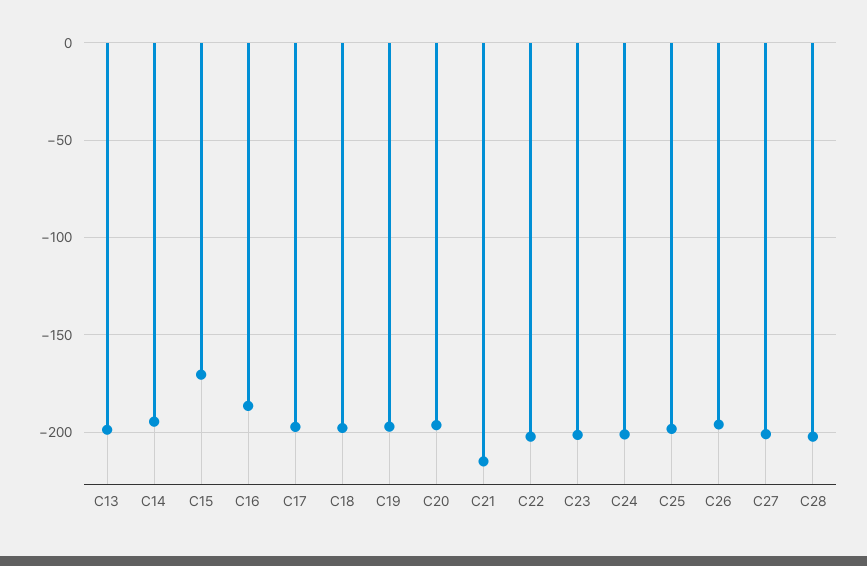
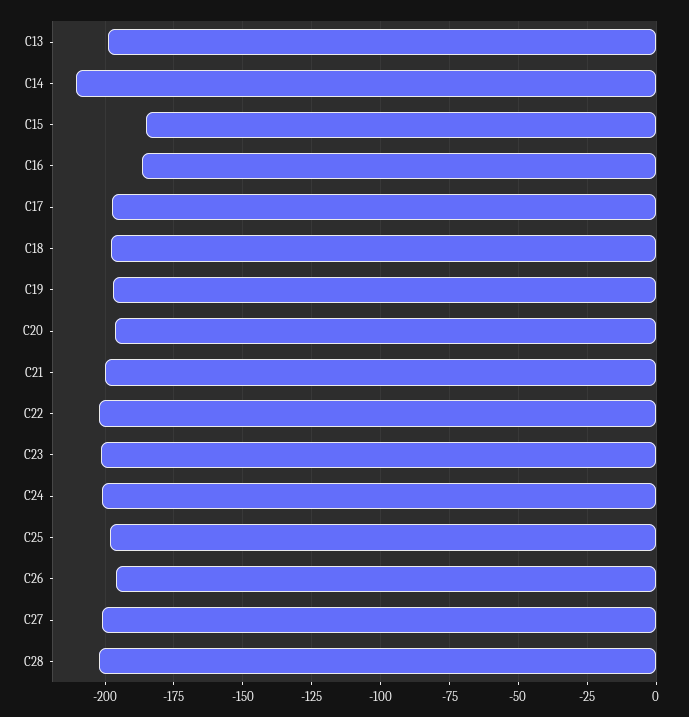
C14: -195 -> -210
C15: -170 -> -185
C21: -215 -> -200

